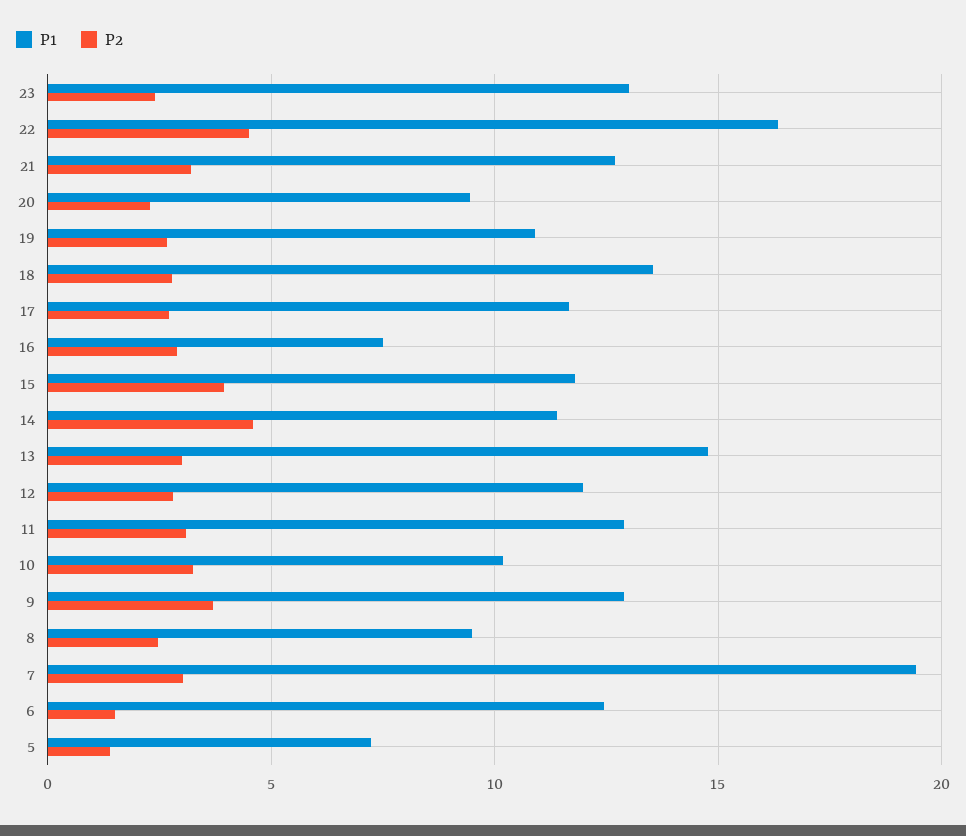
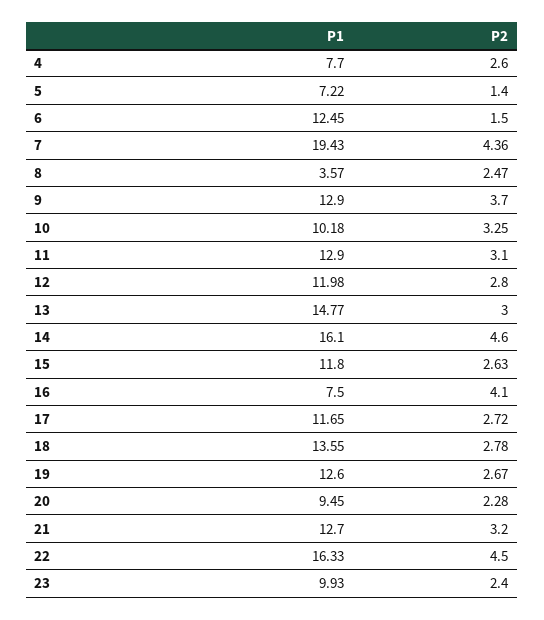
P1, 23: 13 -> 9.93
P1, 19: 11 -> 12.6
P2, 16: 3 -> 4.1
P2, 15: 4 -> 2.63
P1, 14: 11.5 -> 16.1
P1, 8: 9.5 -> 3.57
P2, 7: 3 -> 4.36
P1, 4: none -> 7.7
P2, 4: none -> 2.6

